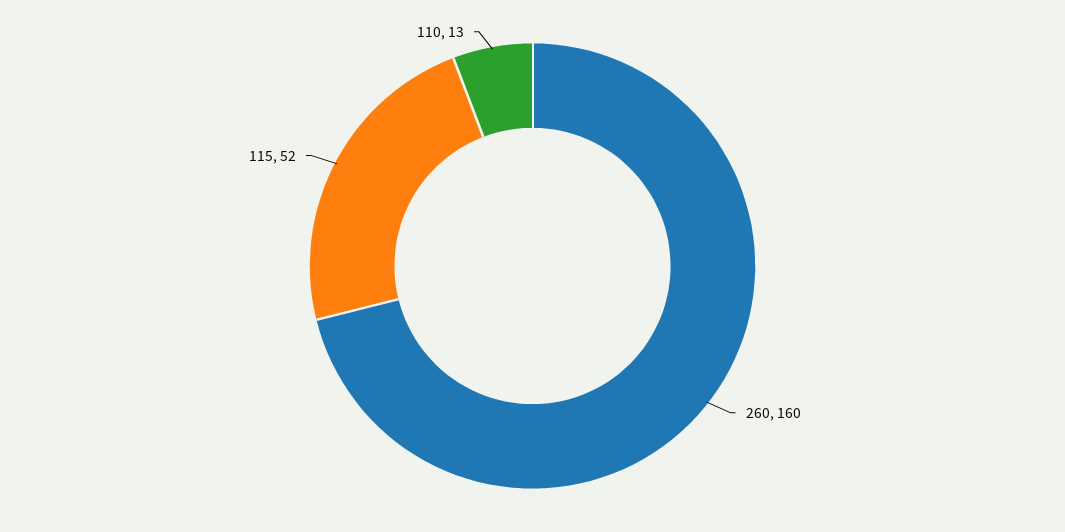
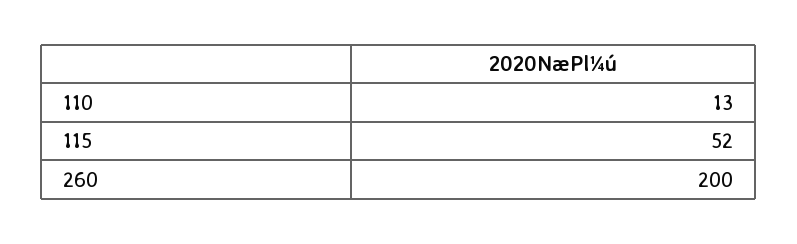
260: 160 -> 200

